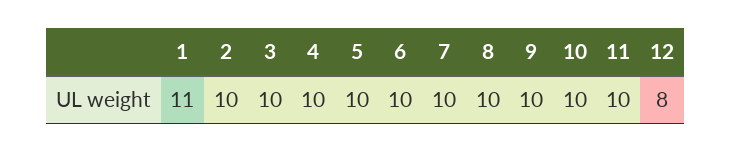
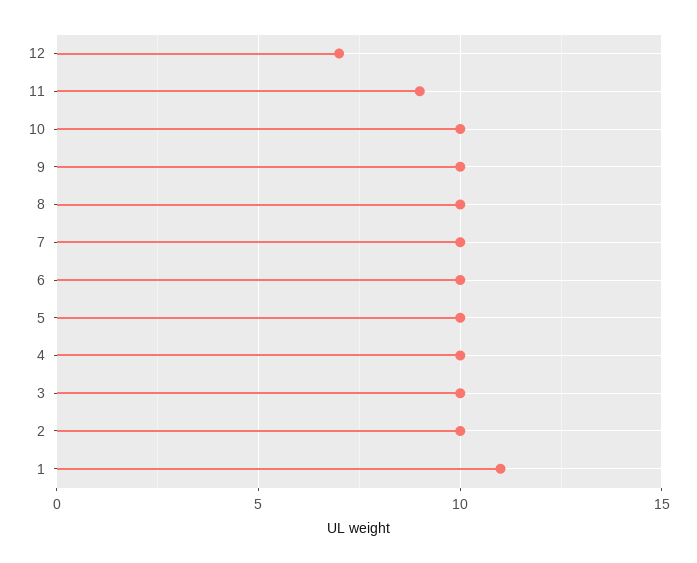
11: 10 -> 9
12: 8 -> 7

